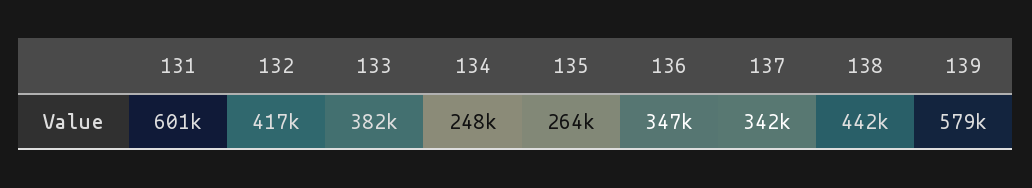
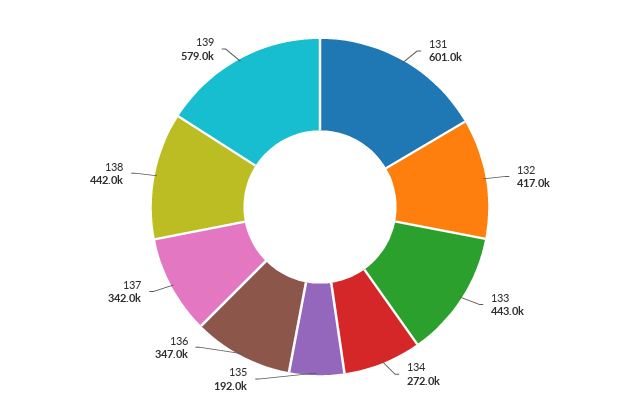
133: 382000 -> 443000
134: 248000 -> 272000
135: 264000 -> 192000

